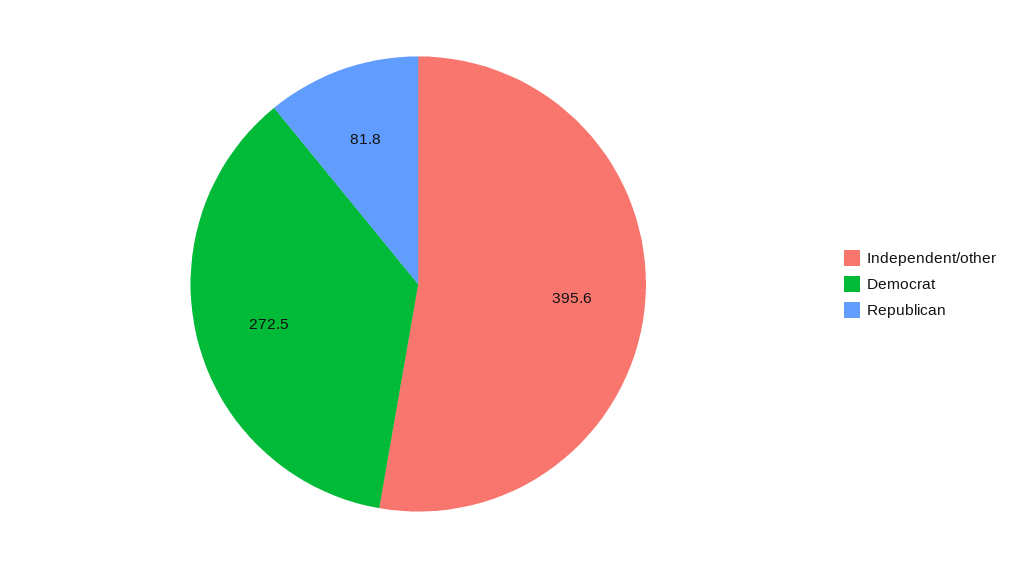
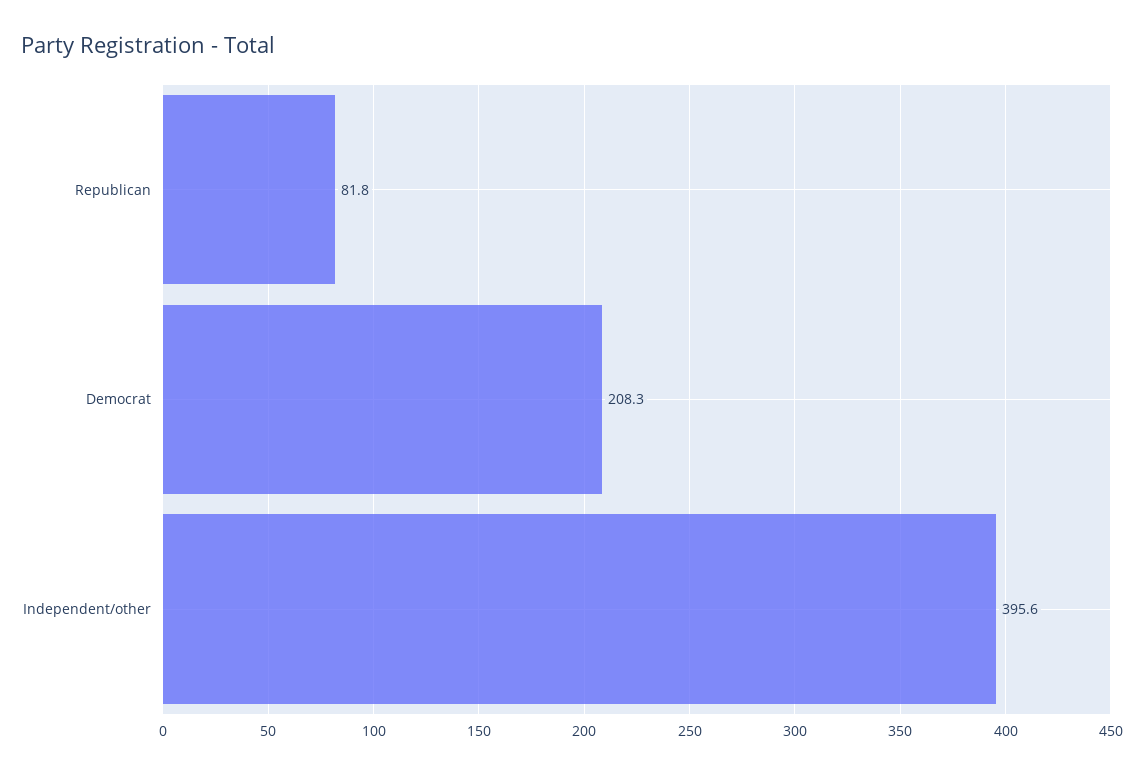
Democrat: 272.5 -> 208.3

